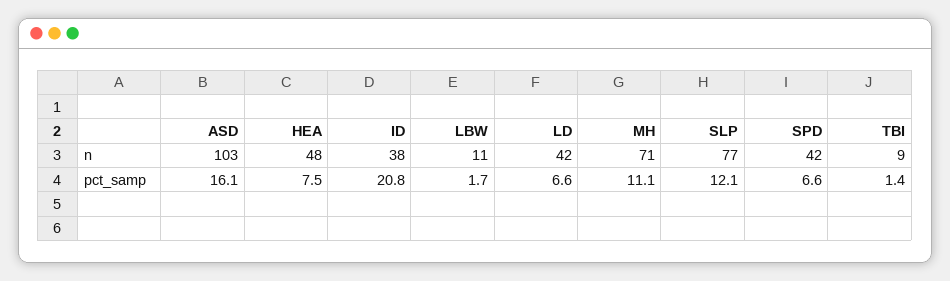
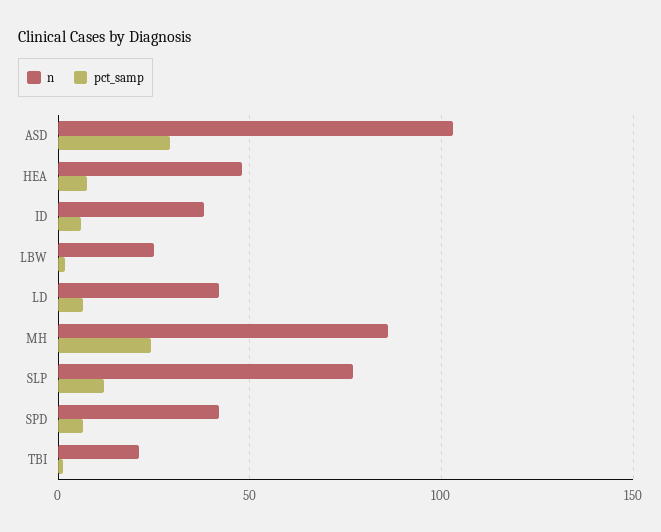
n, LBW: 11 -> 25
n, MH: 71 -> 85
n, TBI: 9 -> 20
pct_samp, ASD: 16.1 -> 30
pct_samp, ID: 20.8 -> 5
pct_samp, MH: 11.1 -> 25

